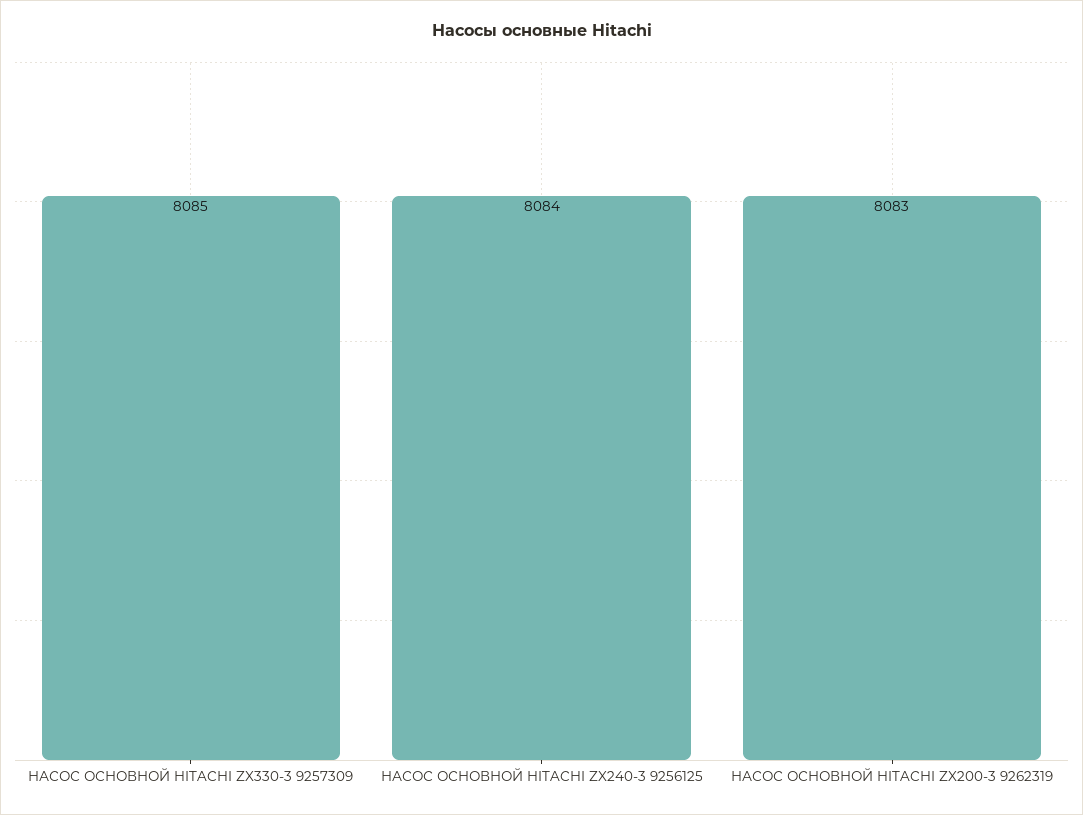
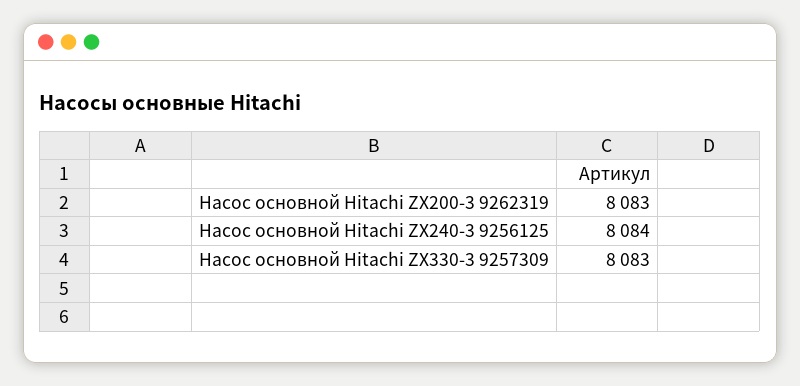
НАСОС ОСНОВНОЙ HITACHI ZX330-3 9257309: 8085 -> 8083

